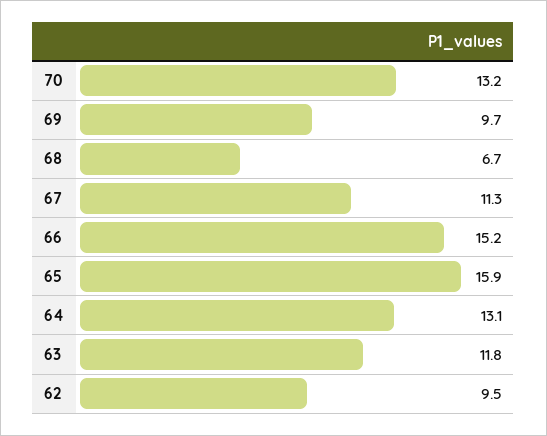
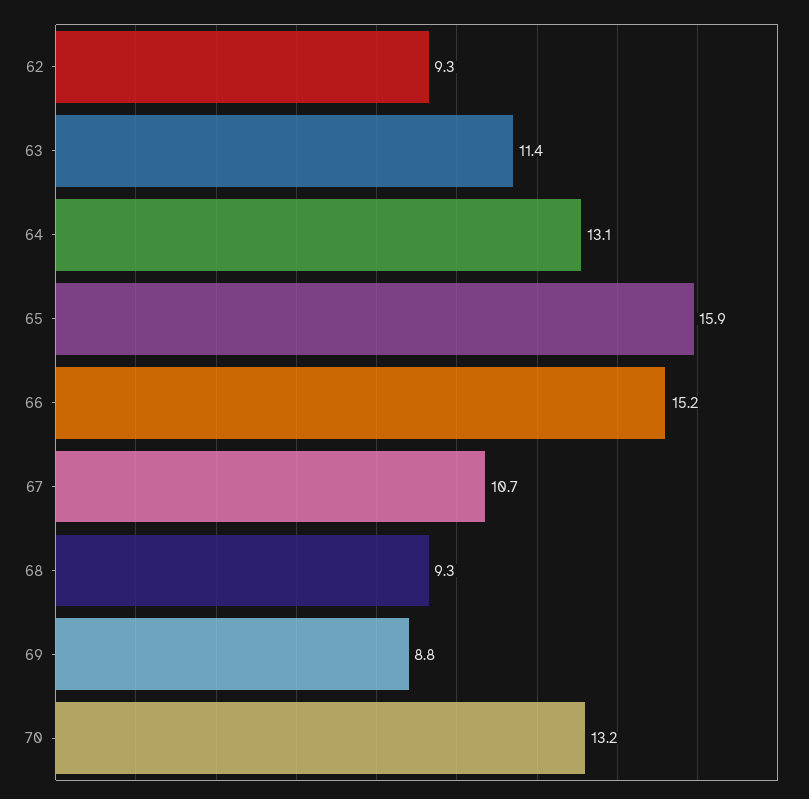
69: 9.7 -> 8.8
68: 6.7 -> 9.3
67: 11.3 -> 10.7
63: 11.8 -> 11.4
62: 9.5 -> 9.3

